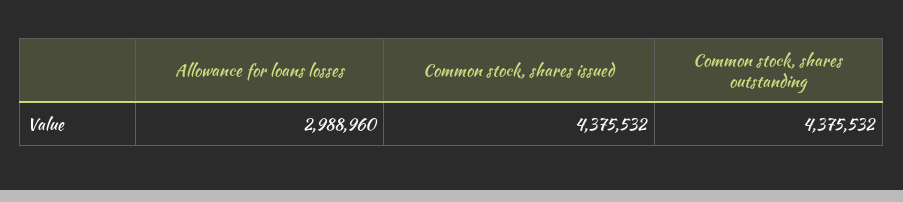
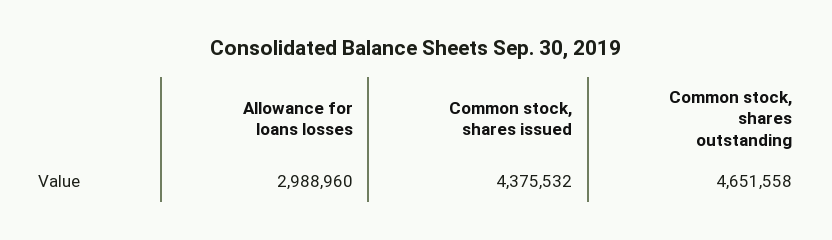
Common stock, shares outstanding: 4375532 -> 4651558

